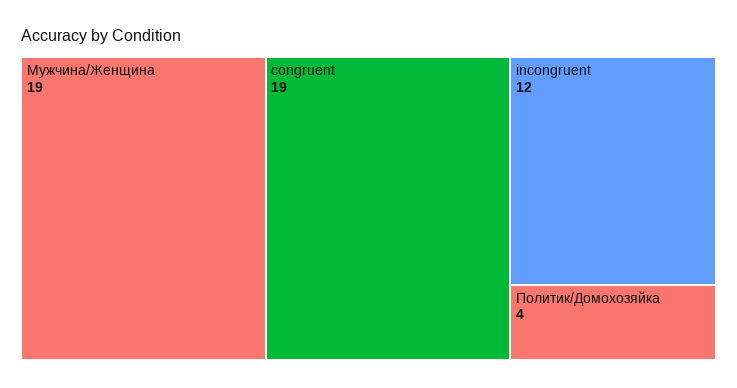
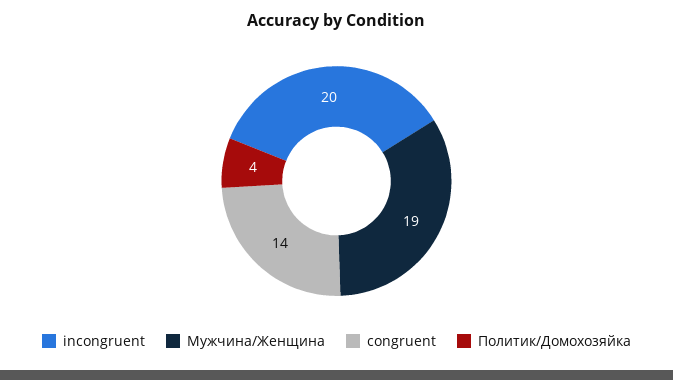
congruent: 19 -> 14
incongruent: 12 -> 20

